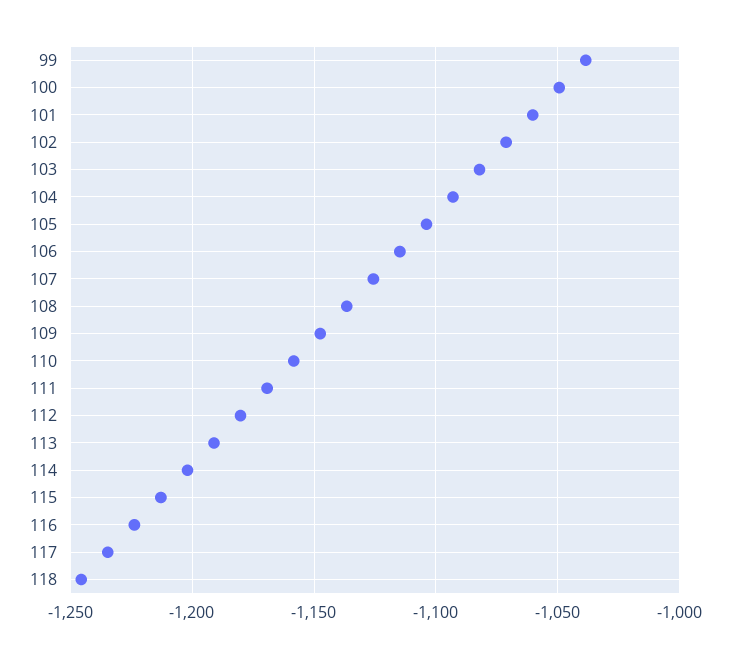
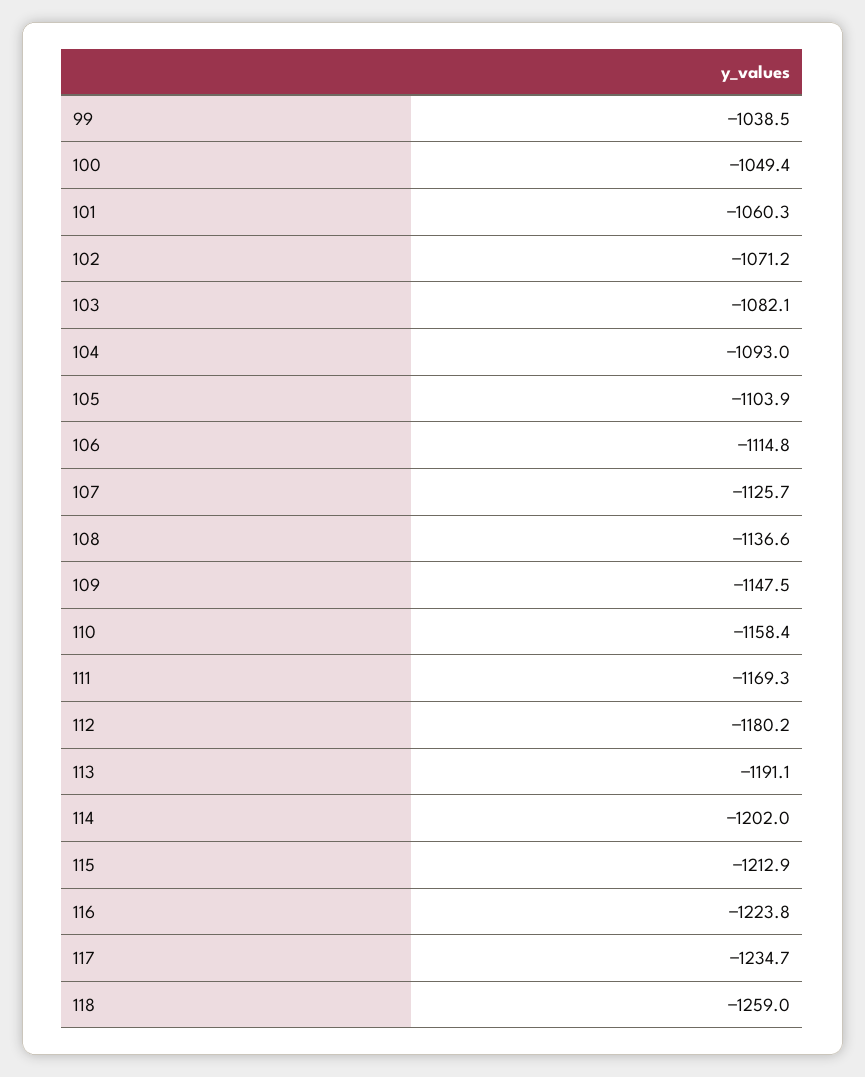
118: -1245 -> -1259

